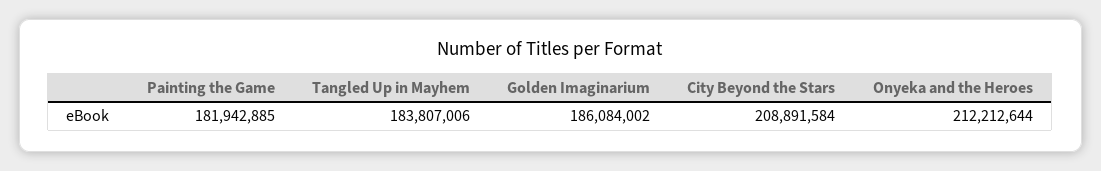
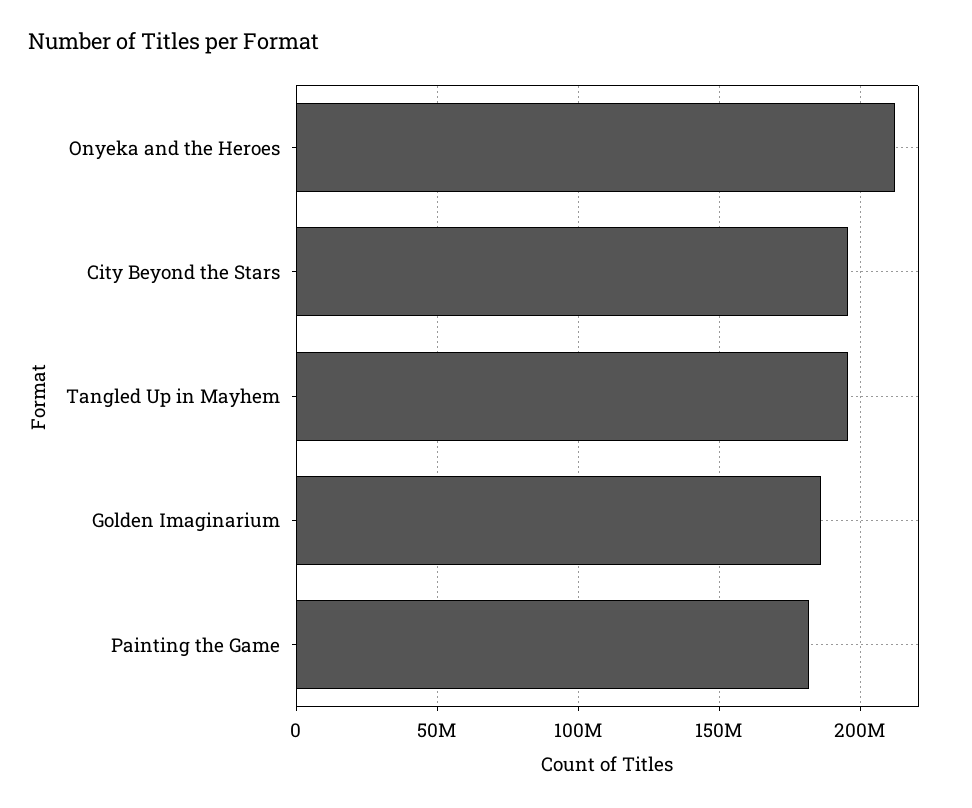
Tangled Up in Mayhem: 183807006 -> 195000000
City Beyond the Stars: 208891584 -> 195000000

